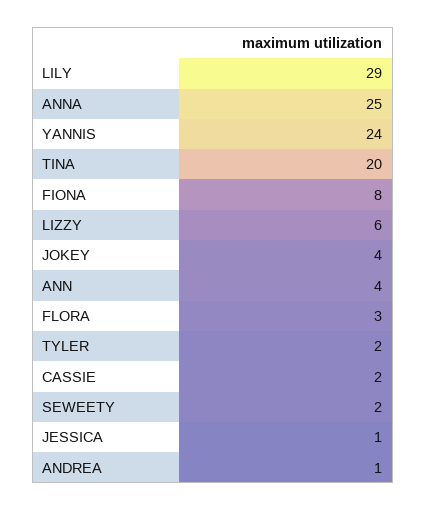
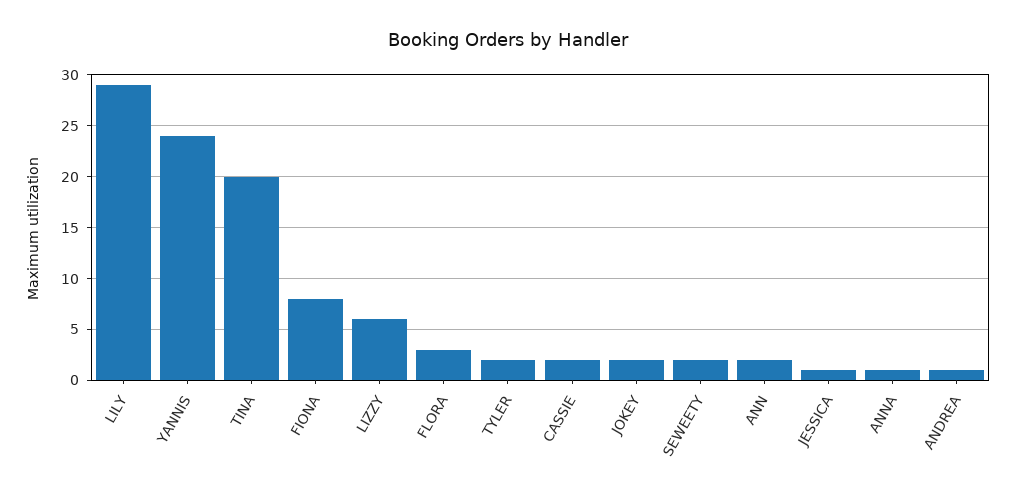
ANNA: 25 -> 1
JOKEY: 4 -> 2
ANN: 4 -> 2

